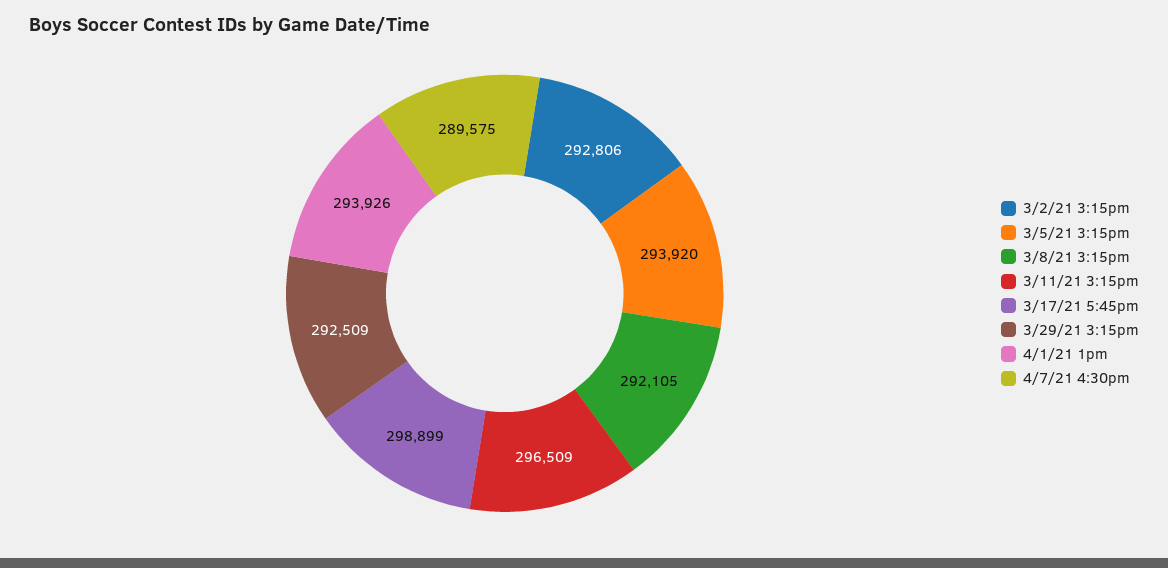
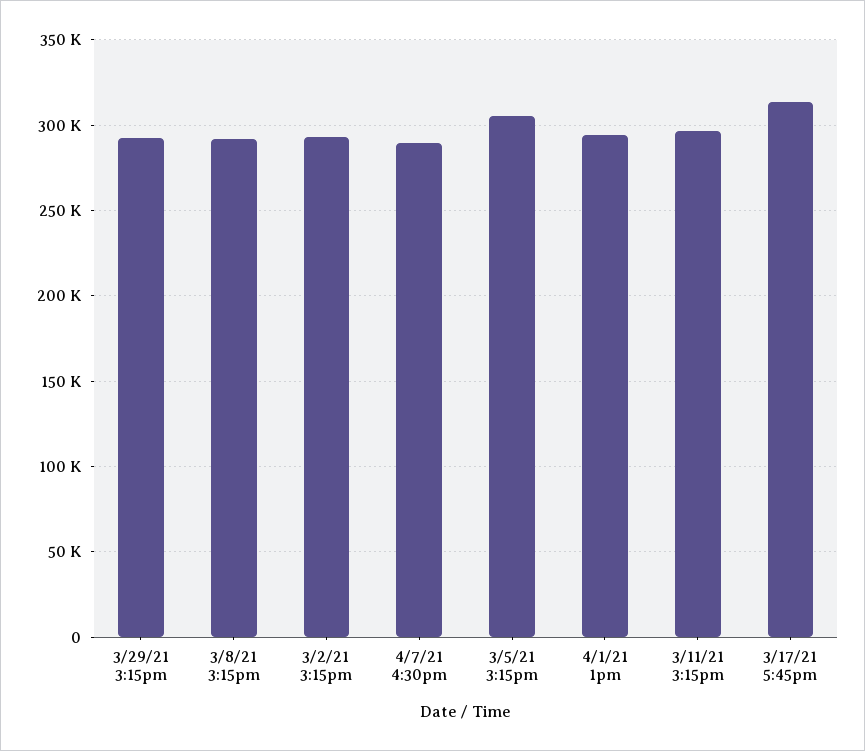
3/5/21 3:15pm: 293920 -> 305000
3/17/21 5:45pm: 298899 -> 315000

